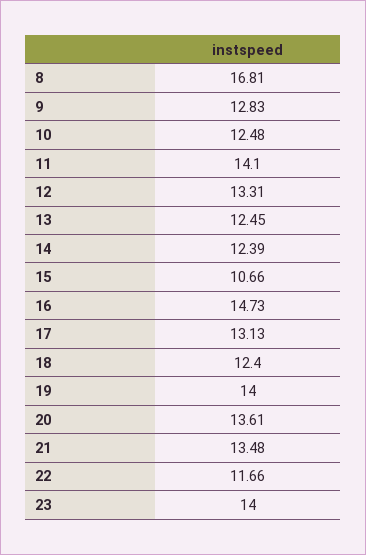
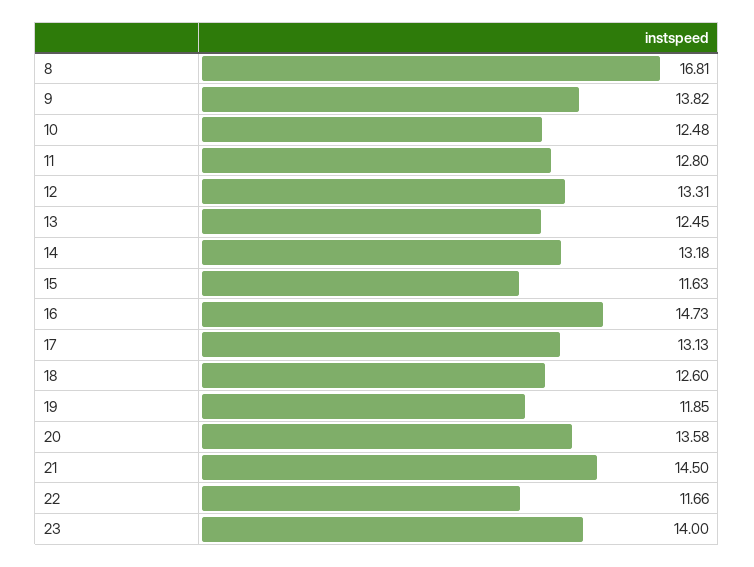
9: 12.83 -> 13.82
11: 14.1 -> 12.8
14: 12.39 -> 13.18
15: 10.66 -> 11.63
18: 12.4 -> 12.6
19: 14 -> 11.85
20: 13.61 -> 13.58
21: 13.48 -> 14.5

